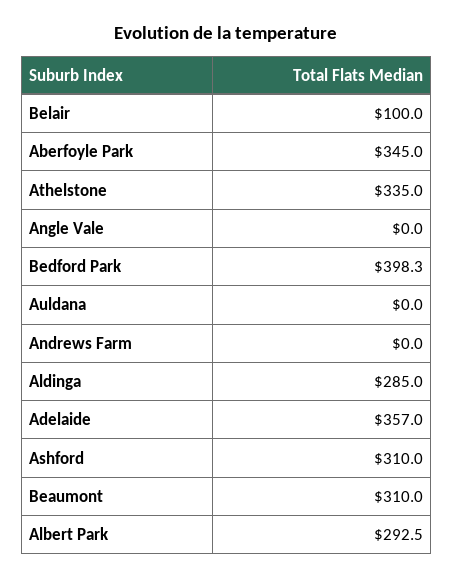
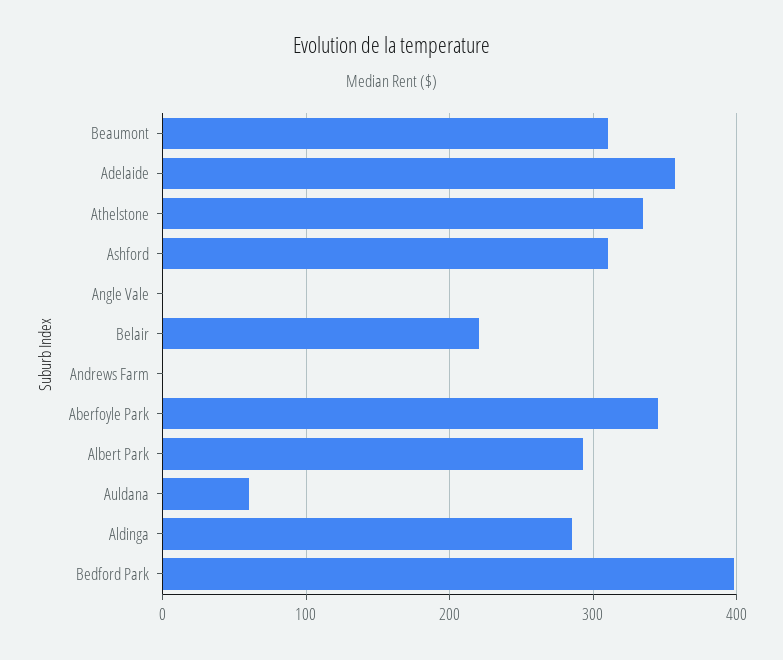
Belair: 100 -> 220
Auldana: 0 -> 60

